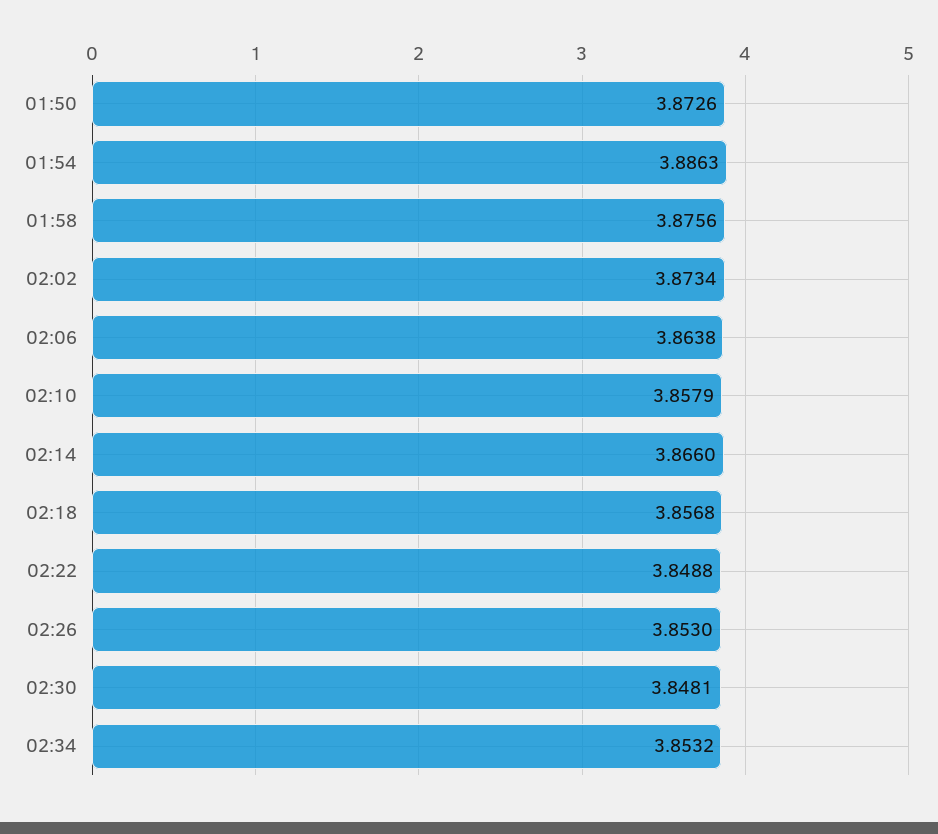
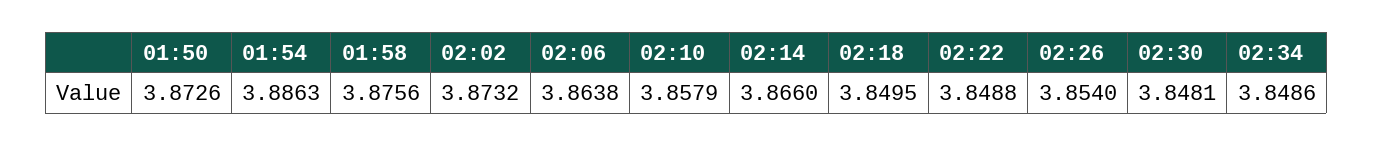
02:02: 3.8734 -> 3.8732
02:18: 3.8568 -> 3.8495
02:26: 3.853 -> 3.854
02:34: 3.8532 -> 3.8486

